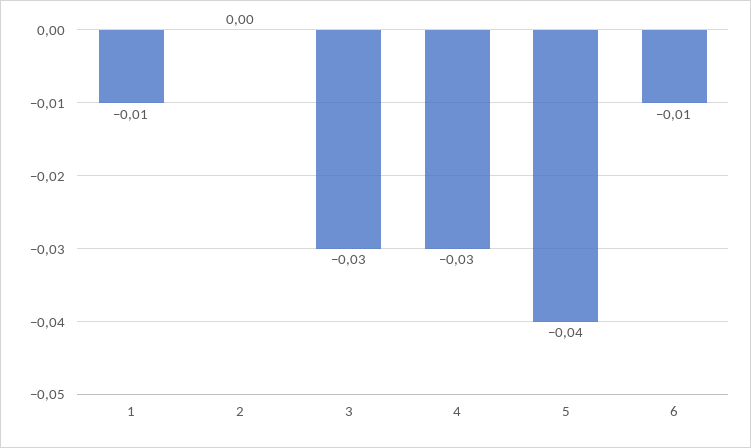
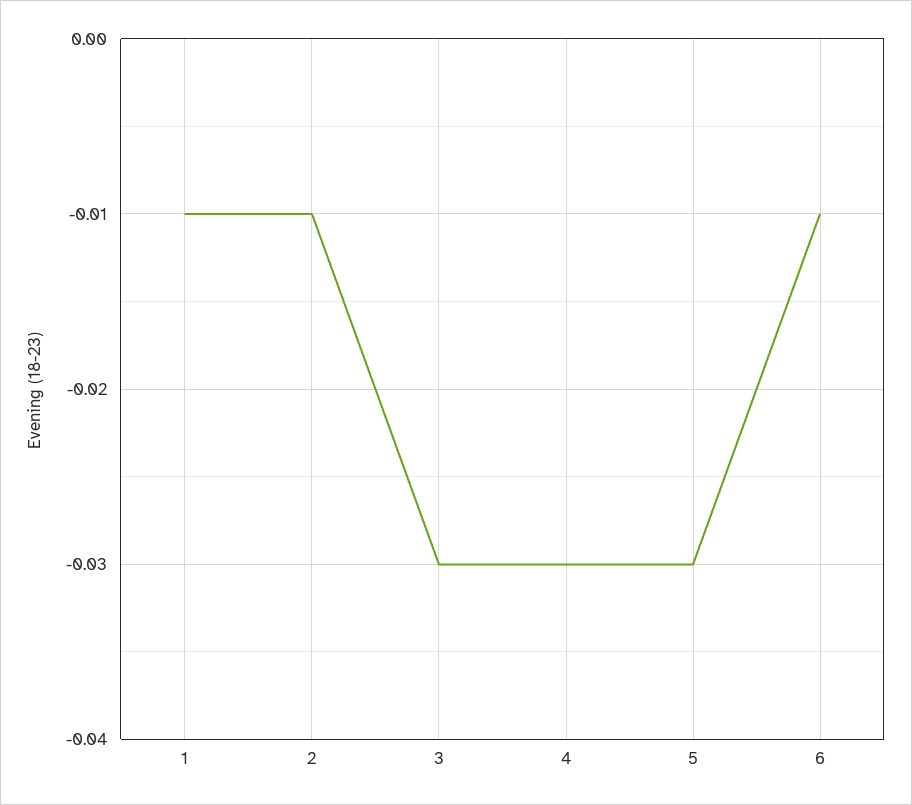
2: 0 -> -0.01
5: -0.04 -> -0.03

